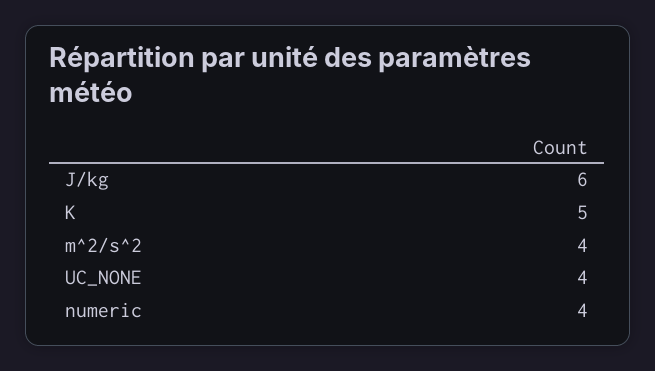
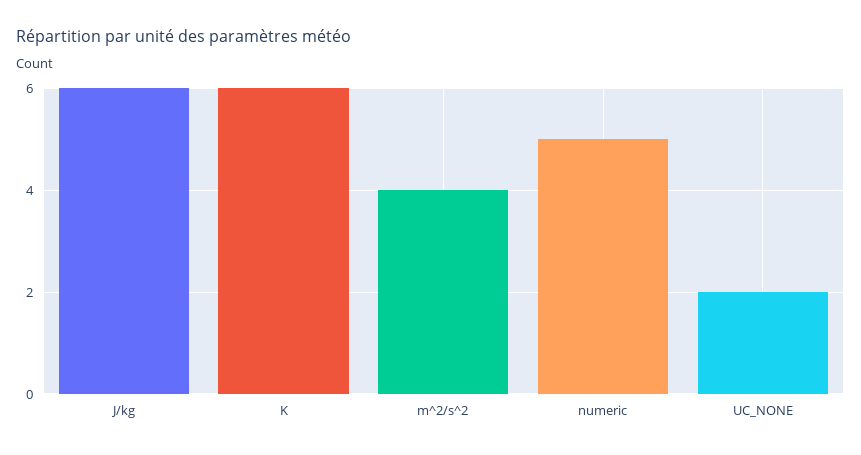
K: 5 -> 6
UC_NONE: 4 -> 2
numeric: 4 -> 5

